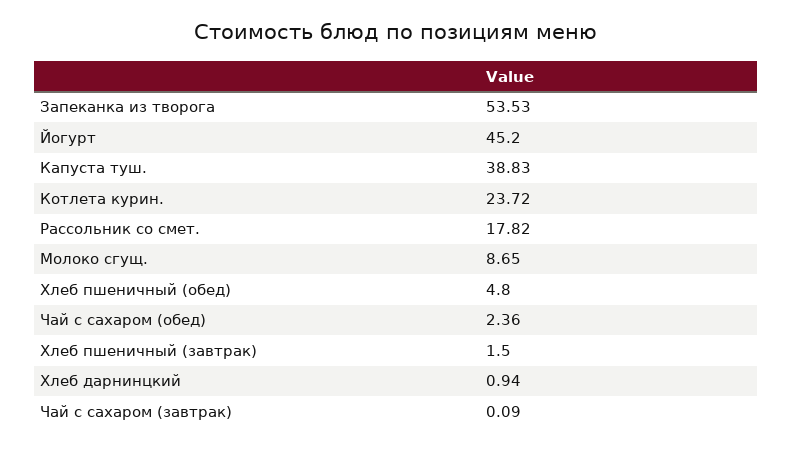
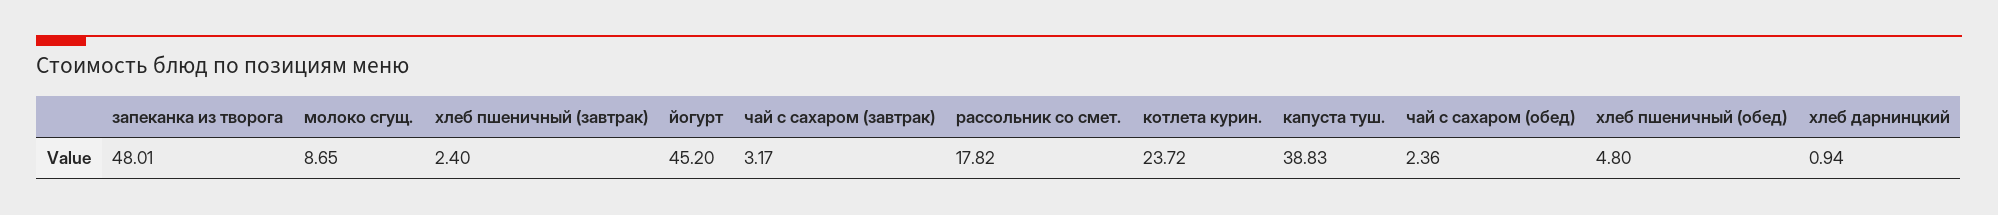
Запеканка из творога: 53.53 -> 48.01
Хлеб пшеничный (завтрак): 1.5 -> 2.4
Чай с сахаром (завтрак): 0.09 -> 3.17

